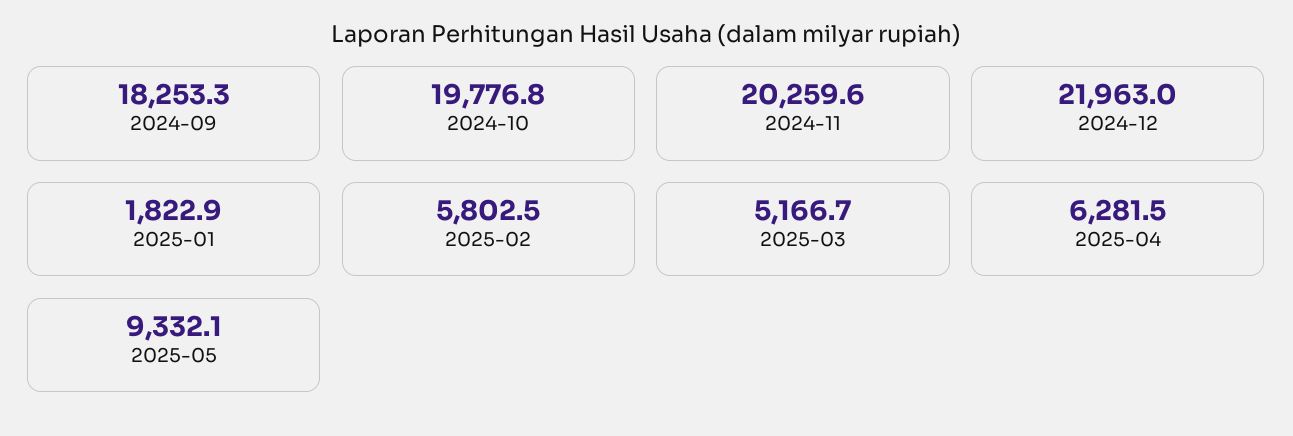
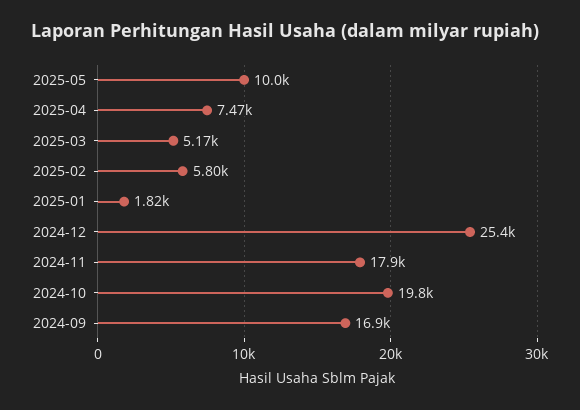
2024-09: 18253.3 -> 16900
2024-11: 20259.6 -> 17900
2024-12: 21963 -> 25400
2025-04: 6281.5 -> 7470
2025-05: 9332.1 -> 10000

